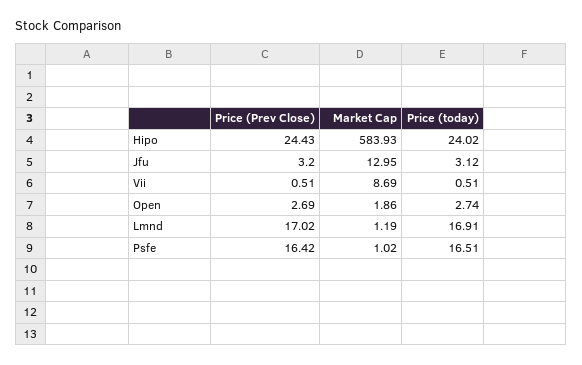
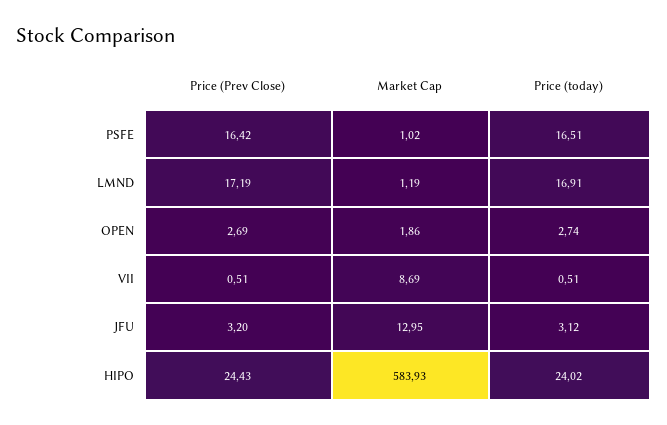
Price (Prev Close), Lmnd: 17.02 -> 17.19

